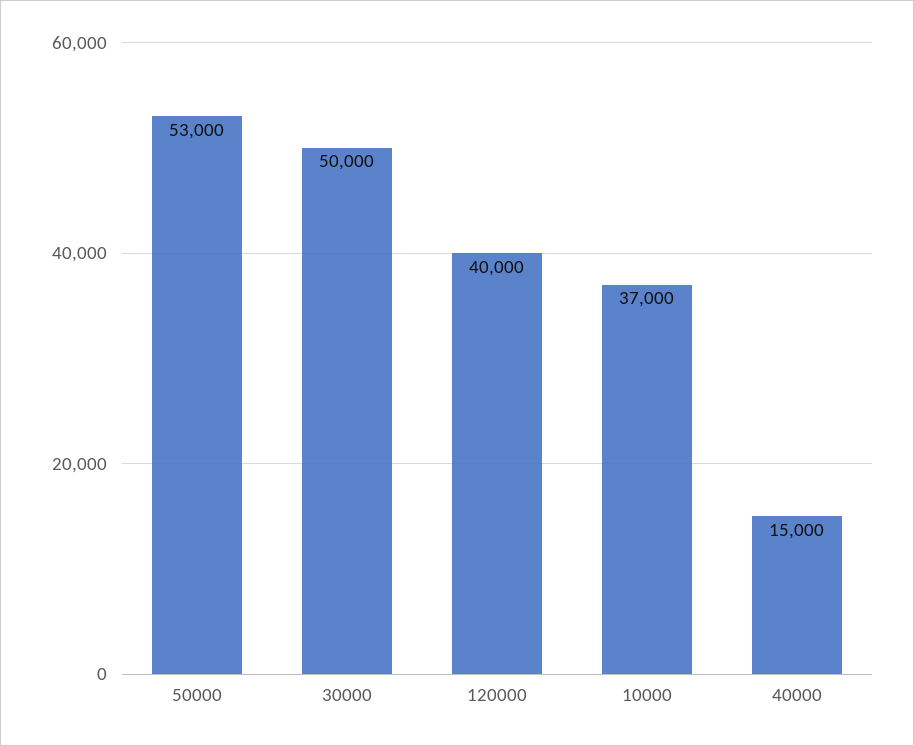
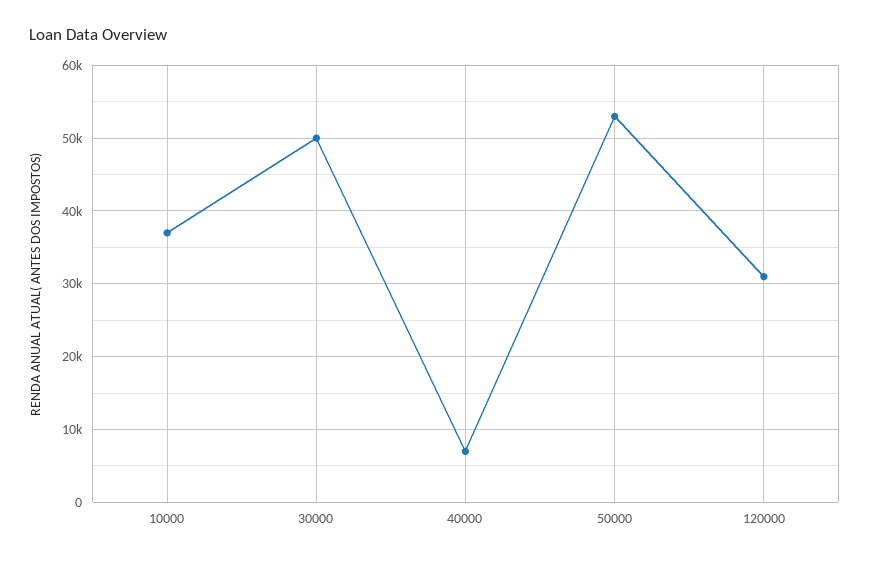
120000: 40000 -> 31000
40000: 15000 -> 7000

